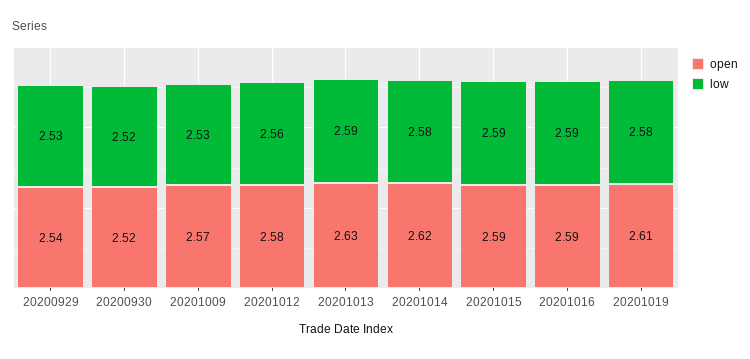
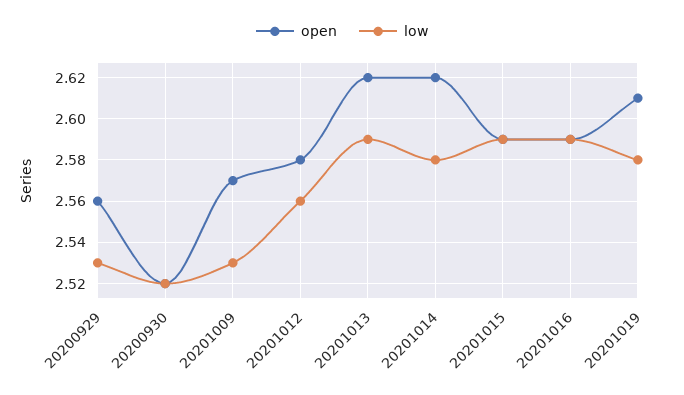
open, 20200929: 2.54 -> 2.56
open, 20201013: 2.63 -> 2.62

